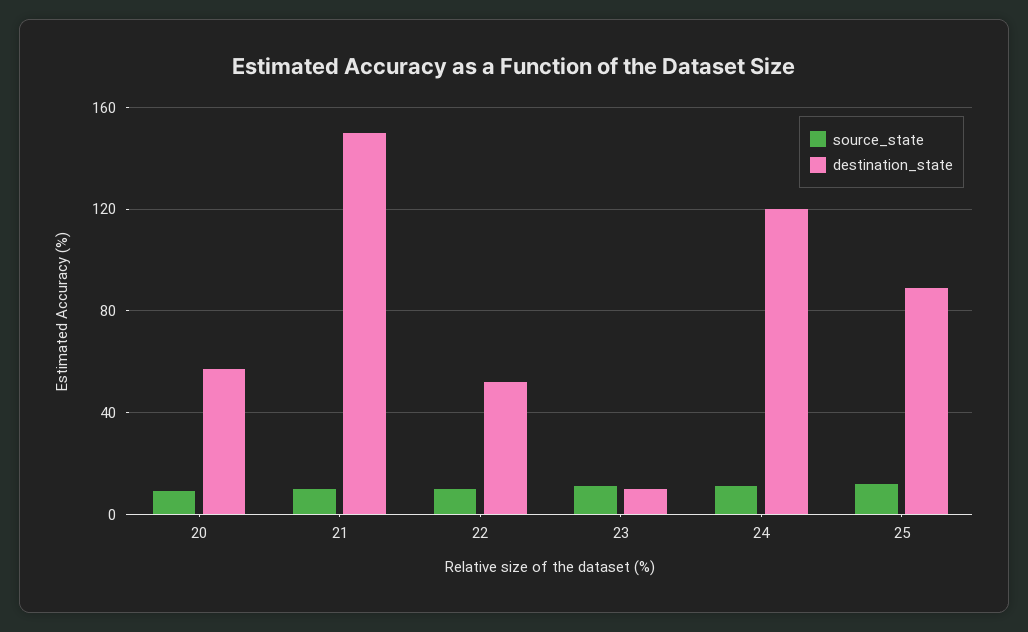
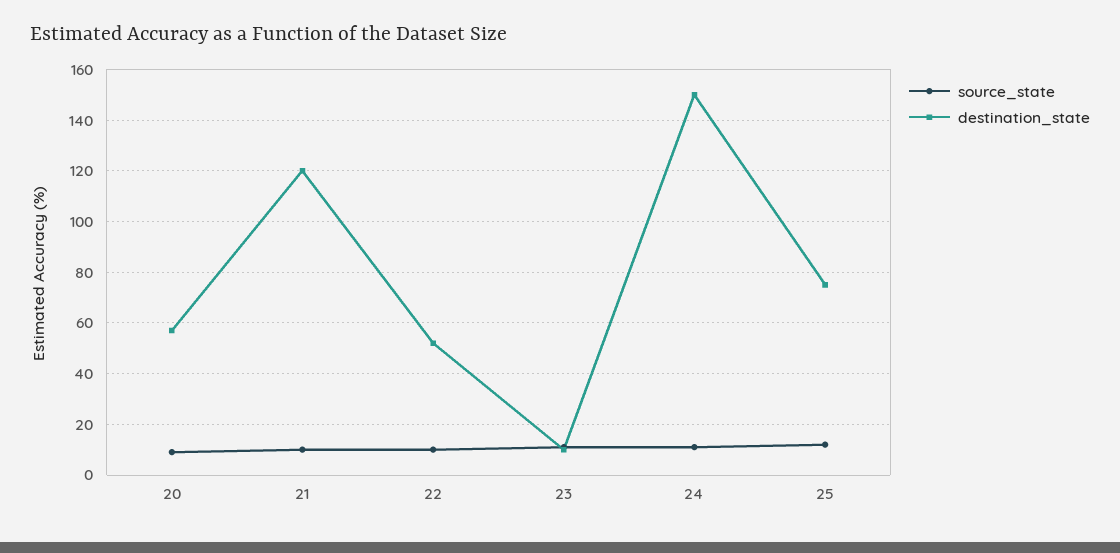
destination_state, 21: 150 -> 120
destination_state, 24: 120 -> 150
destination_state, 25: 90 -> 75

